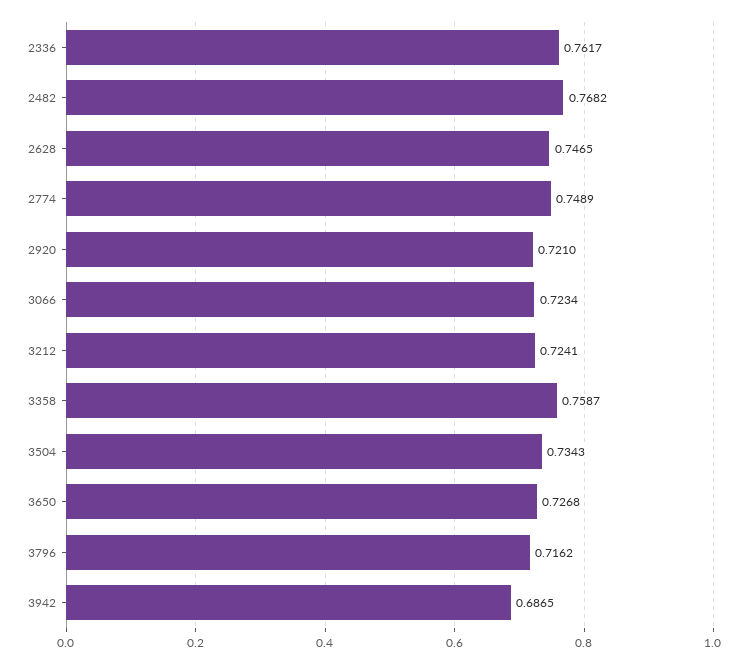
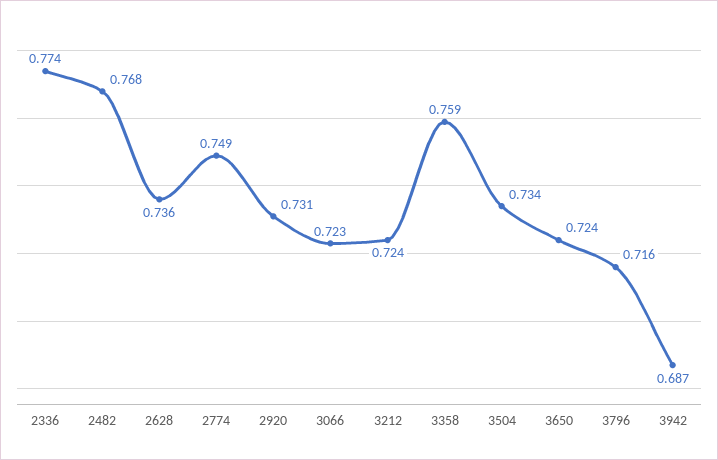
2336: 0.7617 -> 0.774
2628: 0.7465 -> 0.736
2920: 0.721 -> 0.731
3650: 0.7268 -> 0.724

